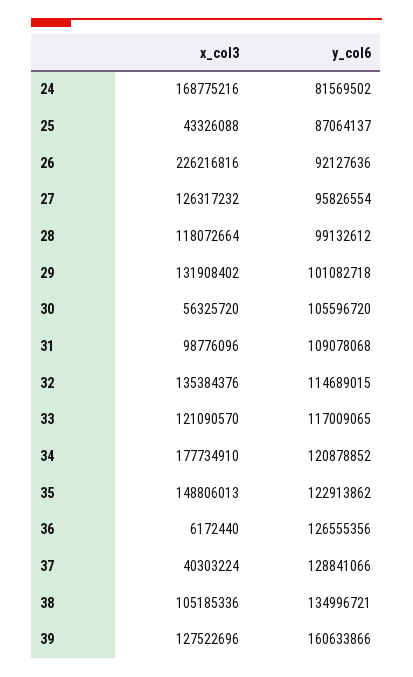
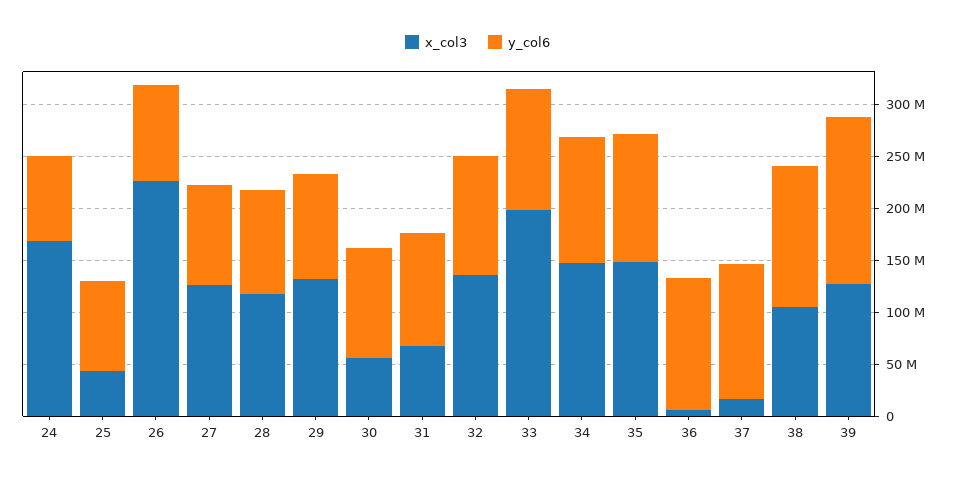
x_col3, 31: 98776096 -> 70000000
x_col3, 33: 121090570 -> 200000000
x_col3, 34: 177734910 -> 150000000
x_col3, 37: 40303224 -> 20000000

